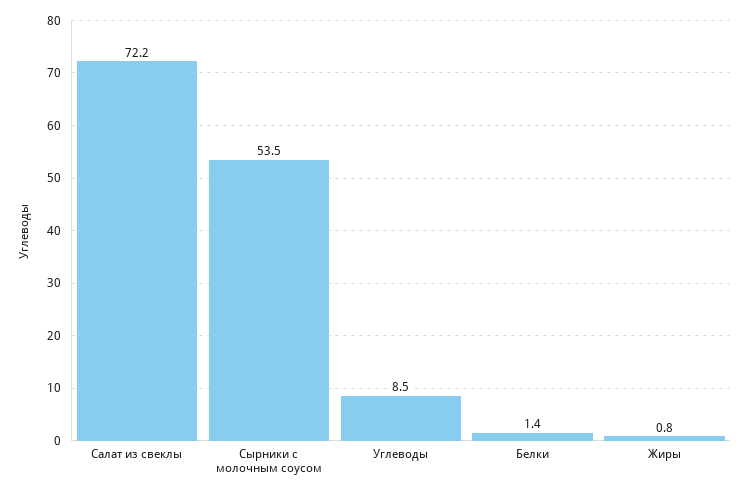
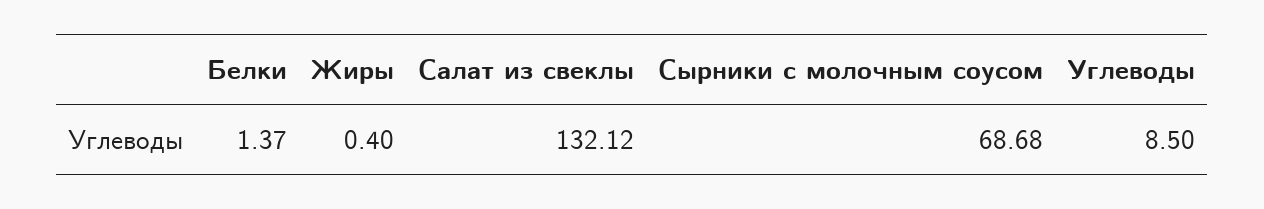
Салат из свеклы: 72.2 -> 132.12
Сырники с молочным соусом: 53.5 -> 68.68
Жиры: 0.8 -> 0.4

